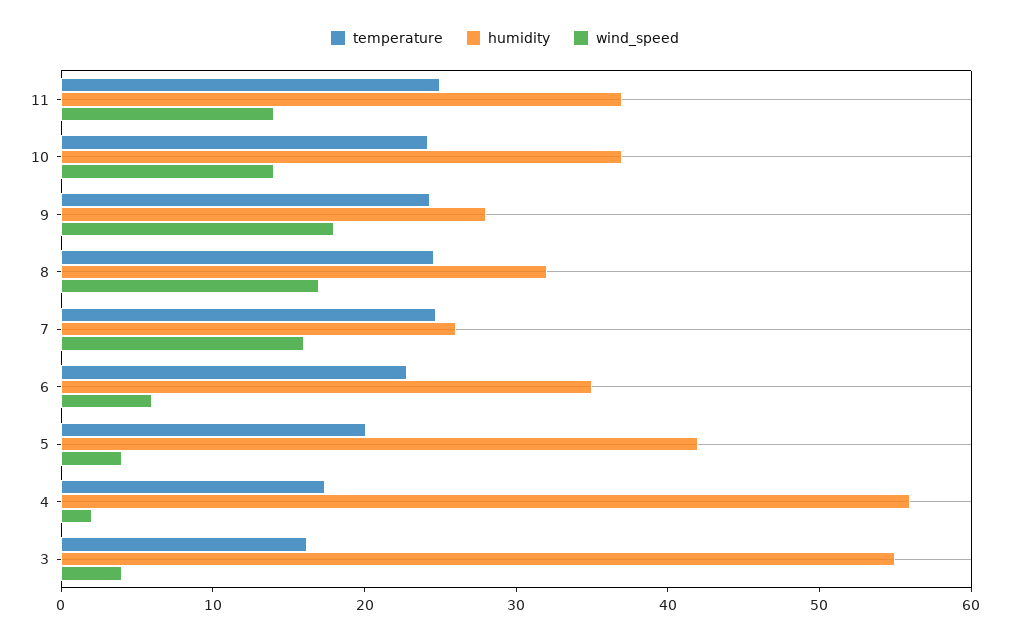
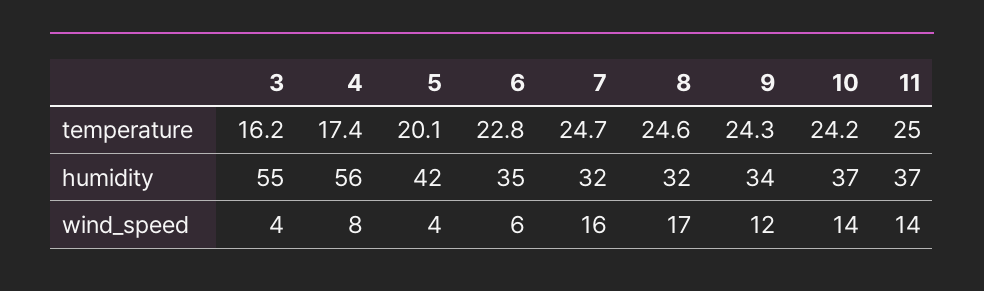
humidity, 9: 28 -> 34
wind_speed, 9: 18 -> 12
humidity, 7: 26 -> 32
wind_speed, 4: 2 -> 8

